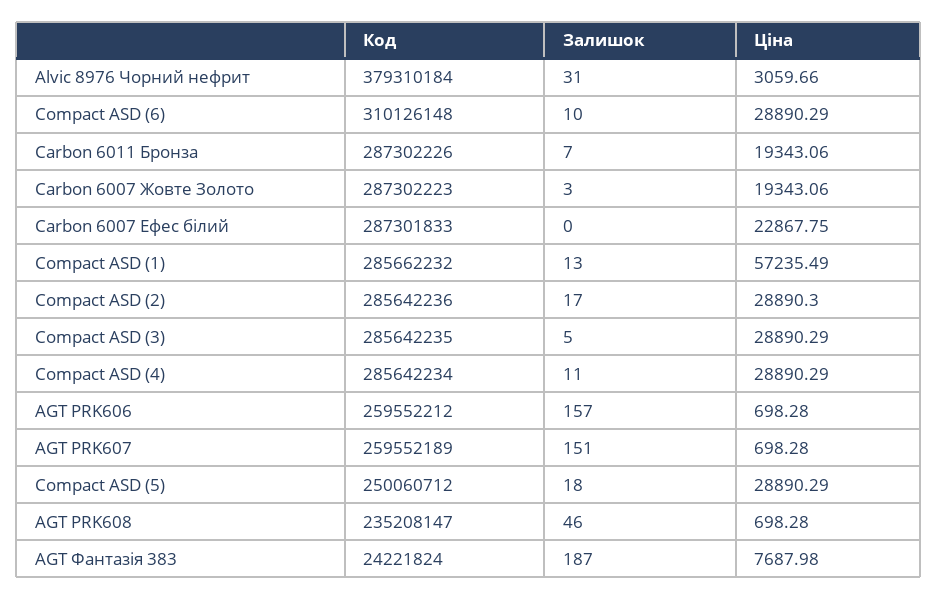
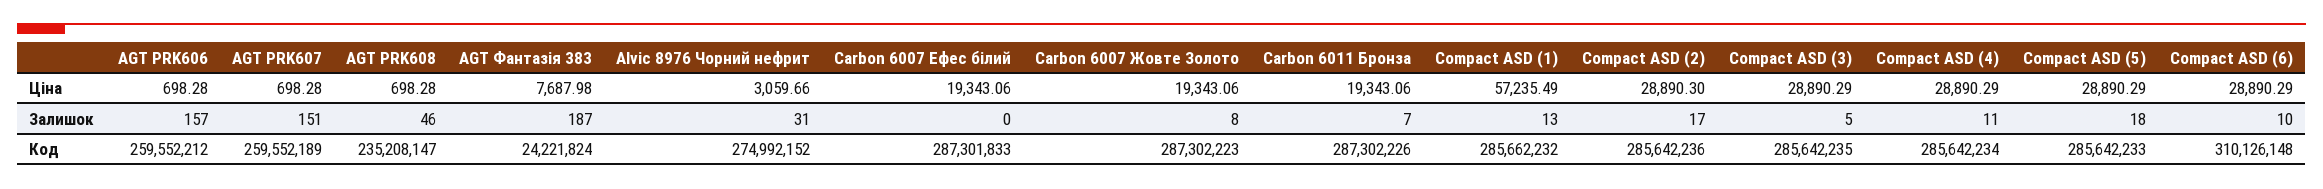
Код, Alvic 8976 Чорний нефрит: 379310184 -> 274992152
Залишок, Carbon 6007 Жовте Золото: 3 -> 8
Ціна, Carbon 6007 Ефес білий: 22867.75 -> 19343.06
Код, Compact ASD (5): 250060712 -> 285642233

